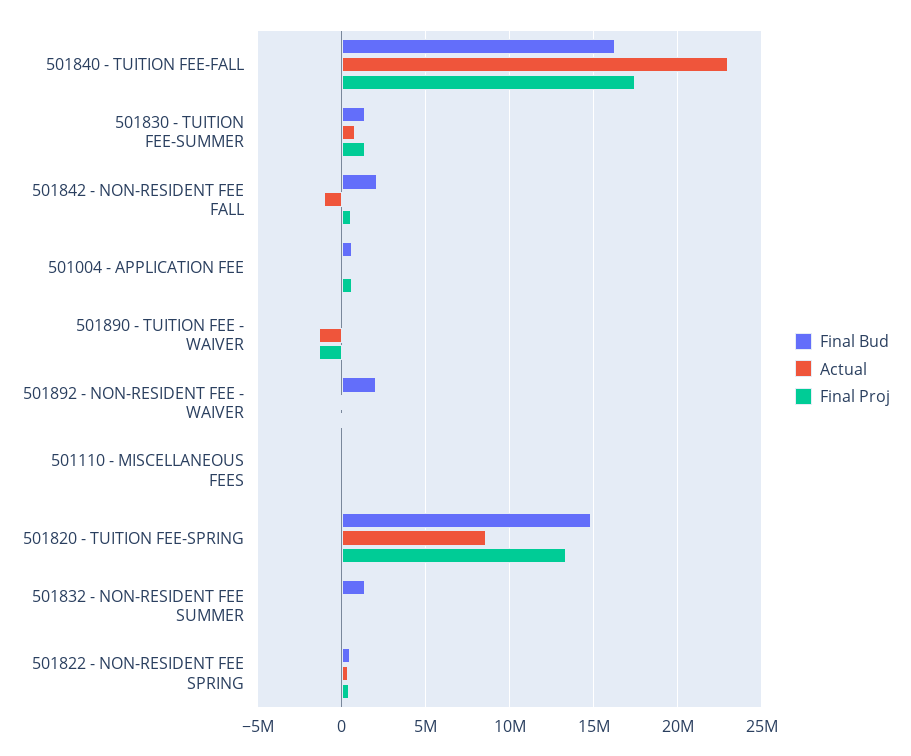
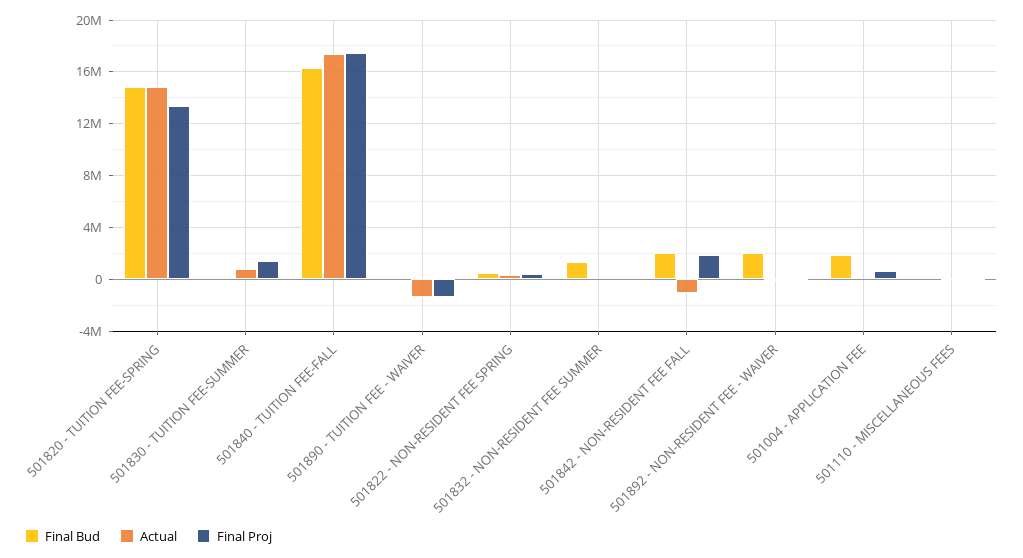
Actual, 501840 - TUITION FEE-FALL: 23000000 -> 17500000
Final Bud, 501830 - TUITION FEE-SUMMER: 1500000 -> 0
Final Proj, 501842 - NON-RESIDENT FEE FALL: 500000 -> 2000000
Final Bud, 501004 - APPLICATION FEE: 500000 -> 2000000
Actual, 501820 - TUITION FEE-SPRING: 8500000 -> 15000000

